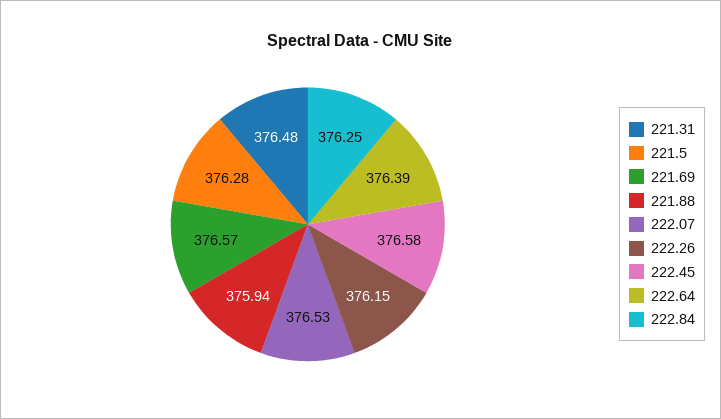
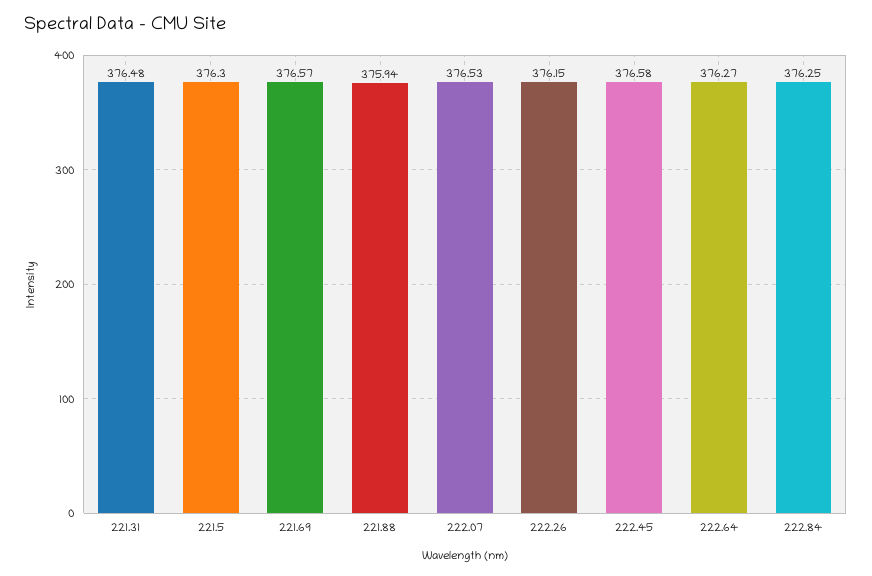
221.5: 376.28 -> 376.3
222.64: 376.39 -> 376.27

